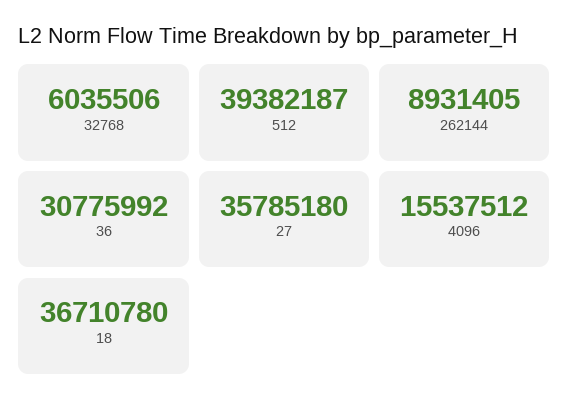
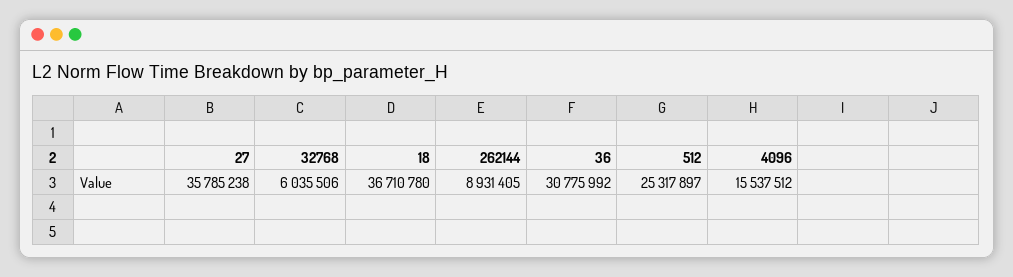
512: 39382187 -> 25317897
27: 35785180 -> 35785238

